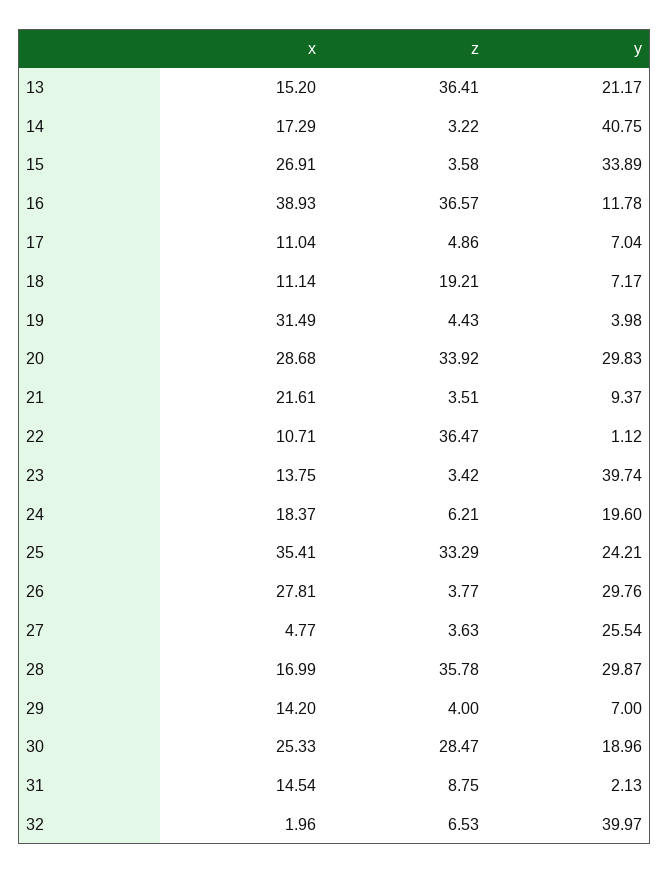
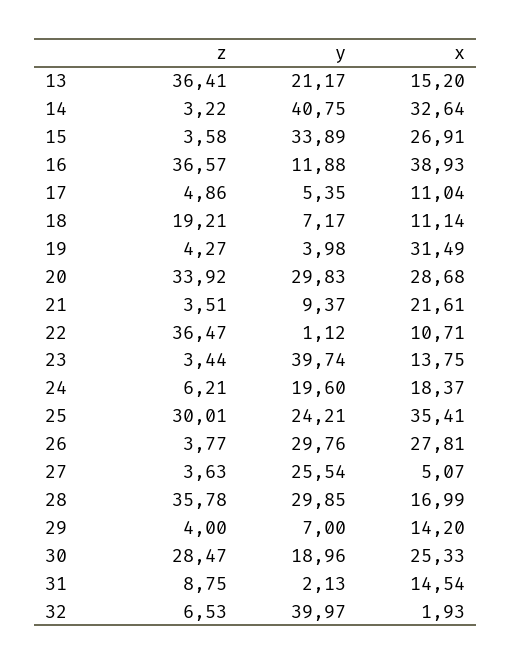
x, 14: 17.29 -> 32.64
y, 16: 11.78 -> 11.88
y, 17: 7.04 -> 5.35
z, 19: 4.43 -> 4.27
z, 23: 3.42 -> 3.44
z, 25: 33.29 -> 30.01
x, 27: 4.77 -> 5.07
y, 28: 29.87 -> 29.85
x, 32: 1.96 -> 1.93

